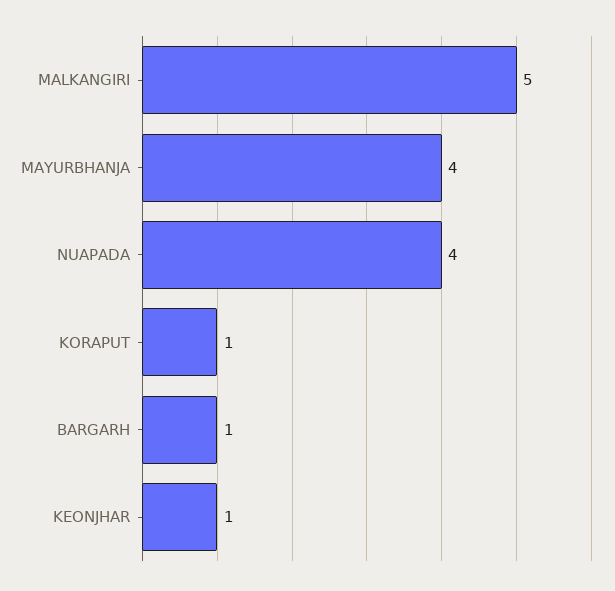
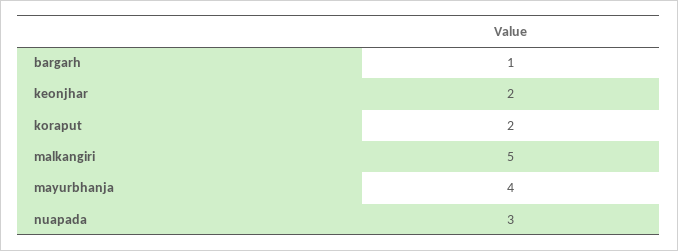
NUAPADA: 4 -> 3
KORAPUT: 1 -> 2
KEONJHAR: 1 -> 2

